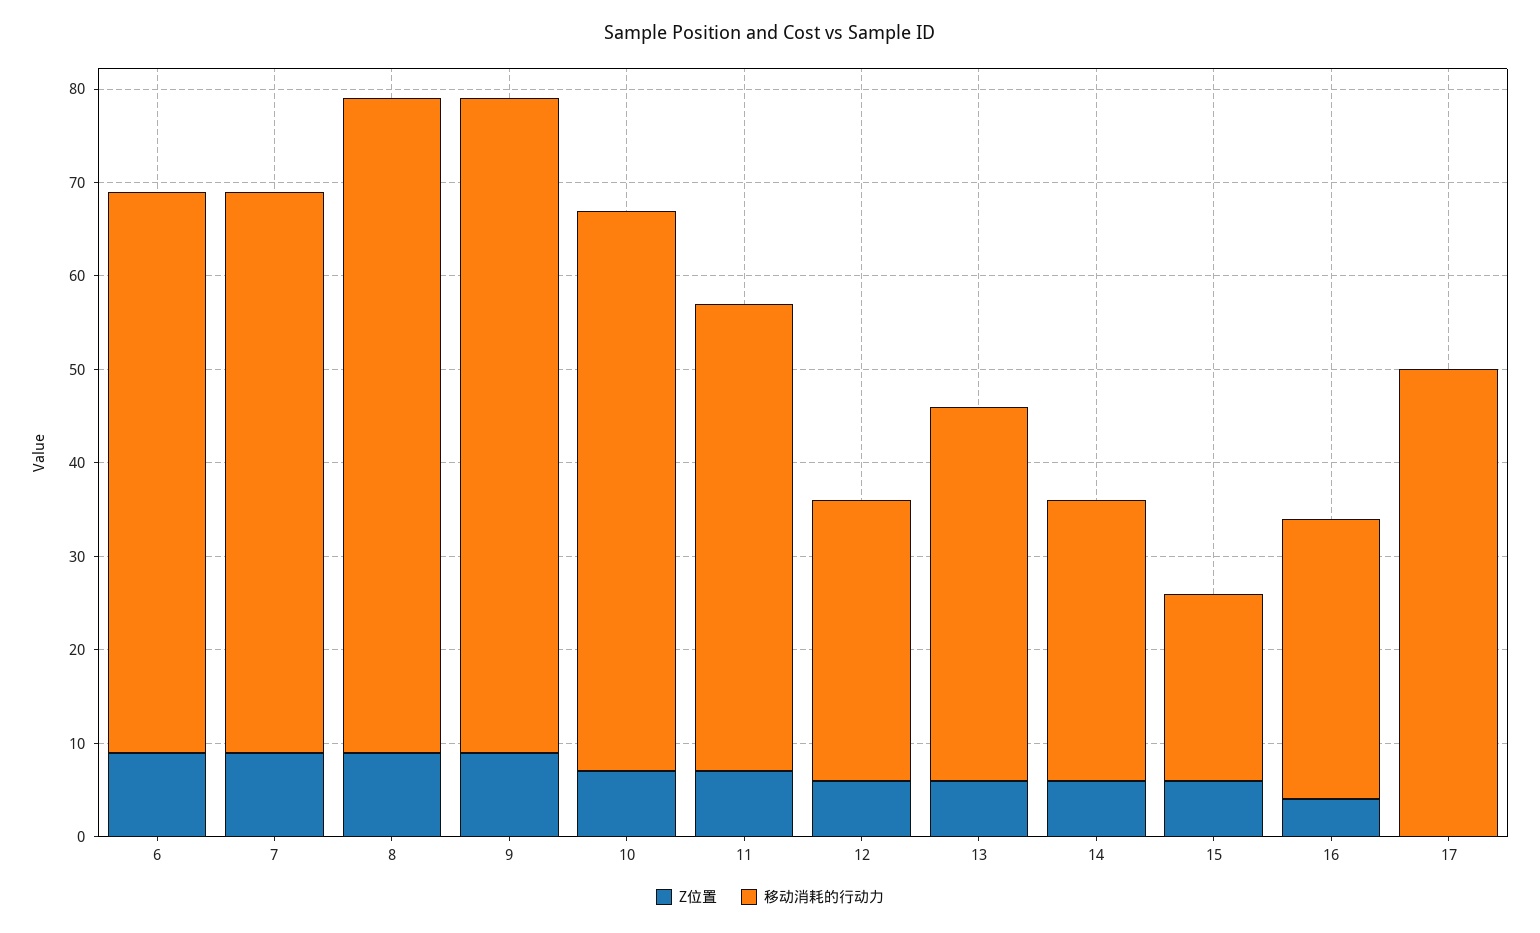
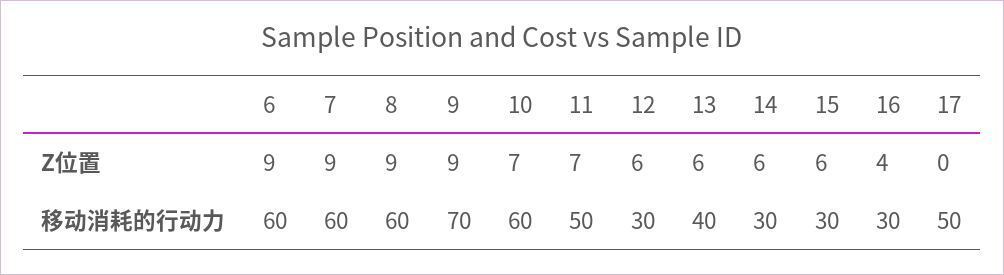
移动消耗的行动力, 8: 70 -> 60
移动消耗的行动力, 15: 20 -> 30

